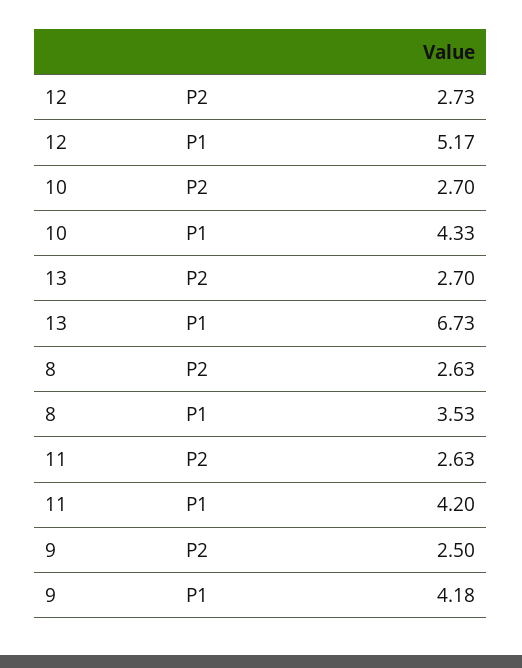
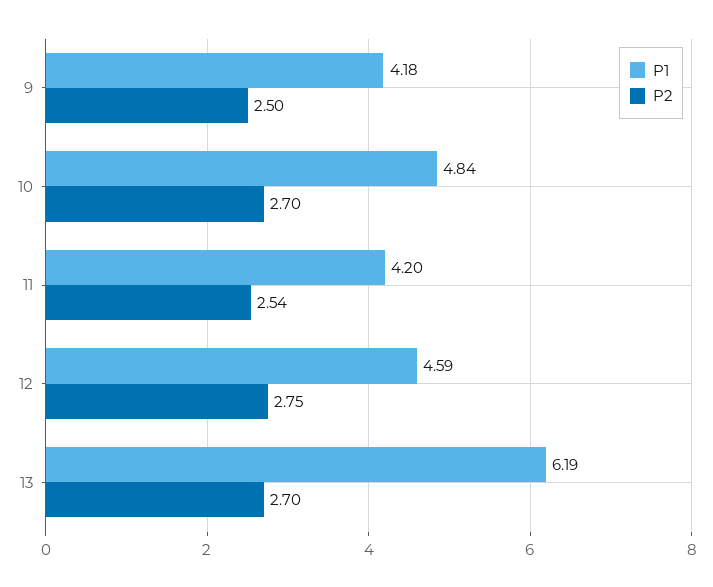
P2, 12: 2.73 -> 2.75
P1, 12: 5.17 -> 4.59
P1, 10: 4.33 -> 4.84
P1, 13: 6.73 -> 6.19
P2, 8: 2.63 -> none
P1, 8: 3.53 -> none
P2, 11: 2.63 -> 2.54

